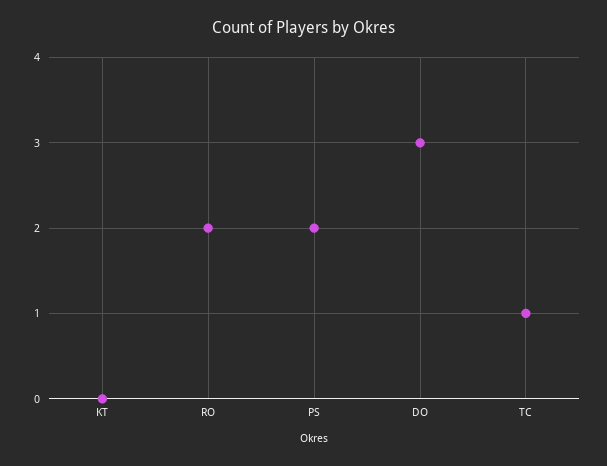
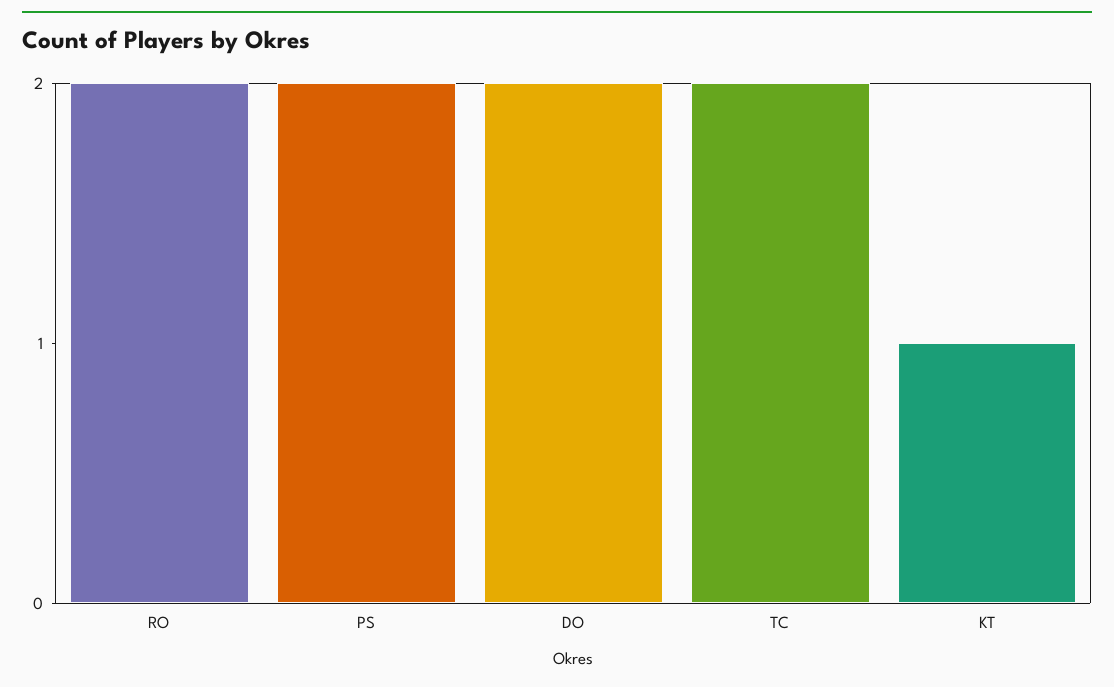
KT: 0 -> 1
DO: 3 -> 2
TC: 1 -> 2

